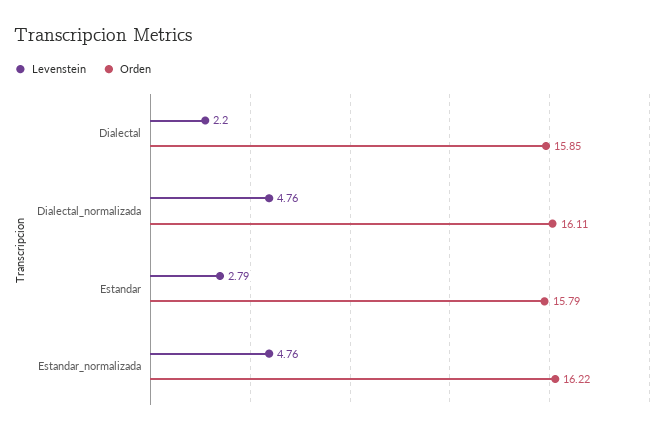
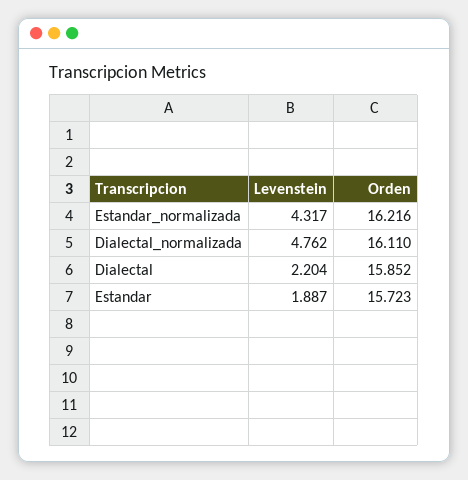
Levenstein, Estandar: 2.79 -> 1.887
Orden, Estandar: 15.79 -> 15.723
Levenstein, Estandar_normalizada: 4.76 -> 4.317

